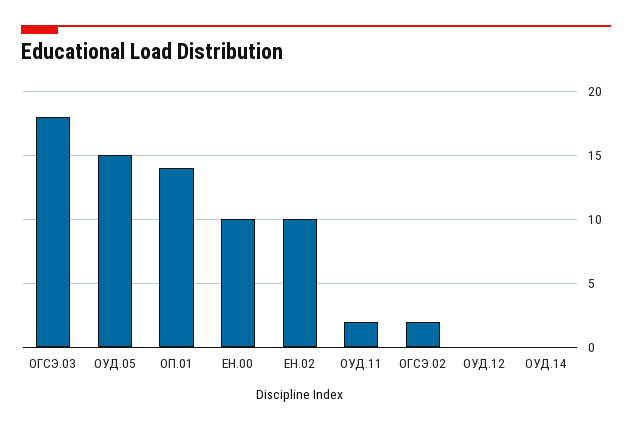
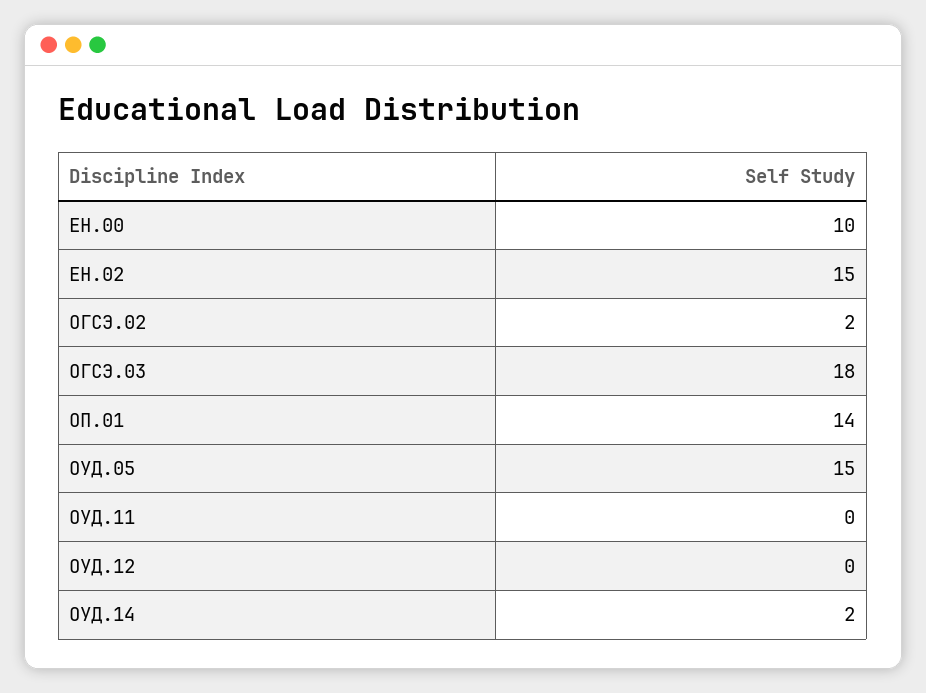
ЕН.02: 10 -> 15
ОУД.11: 2 -> 0
ОУД.14: 0 -> 2

